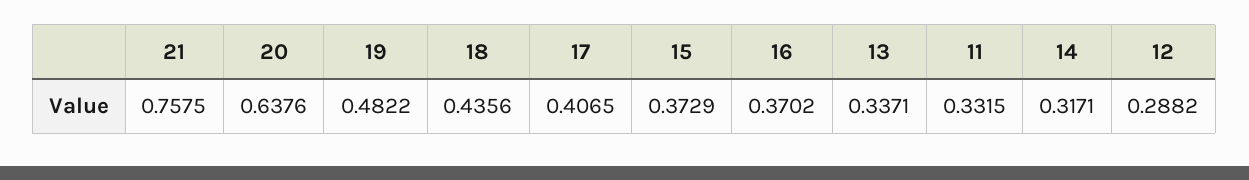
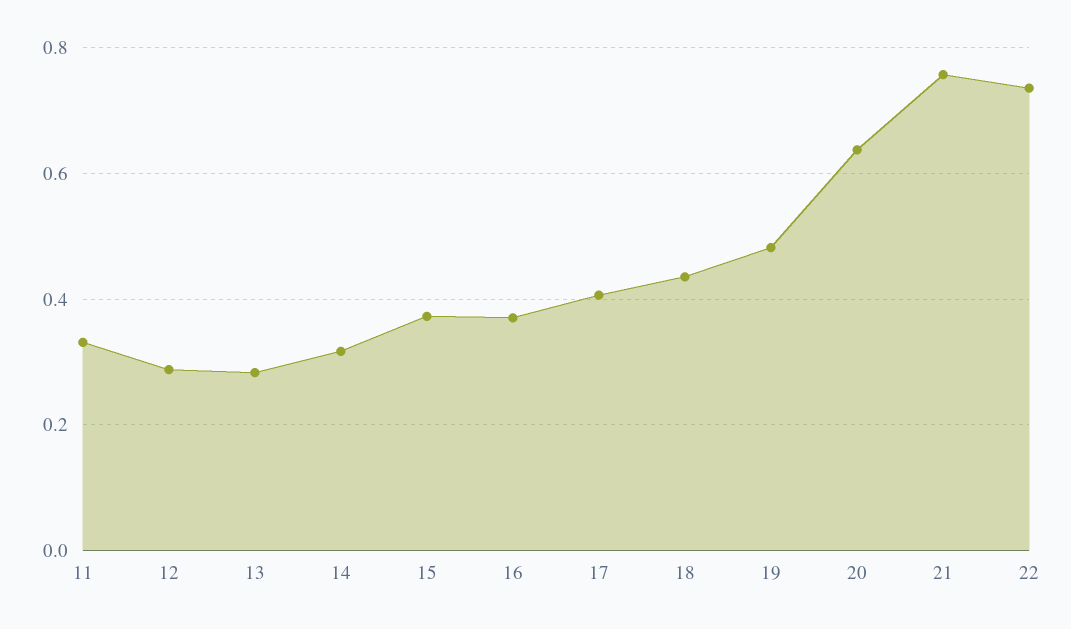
13: 0.3371 -> 0.28
22: none -> 0.74

